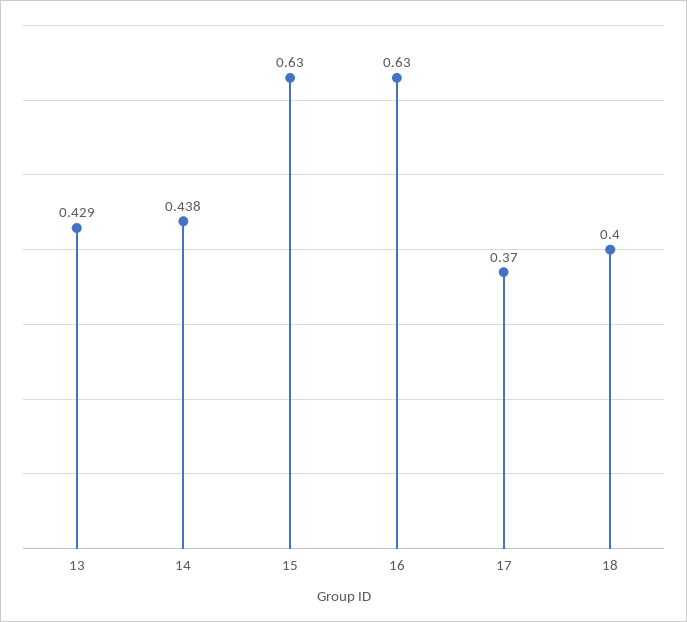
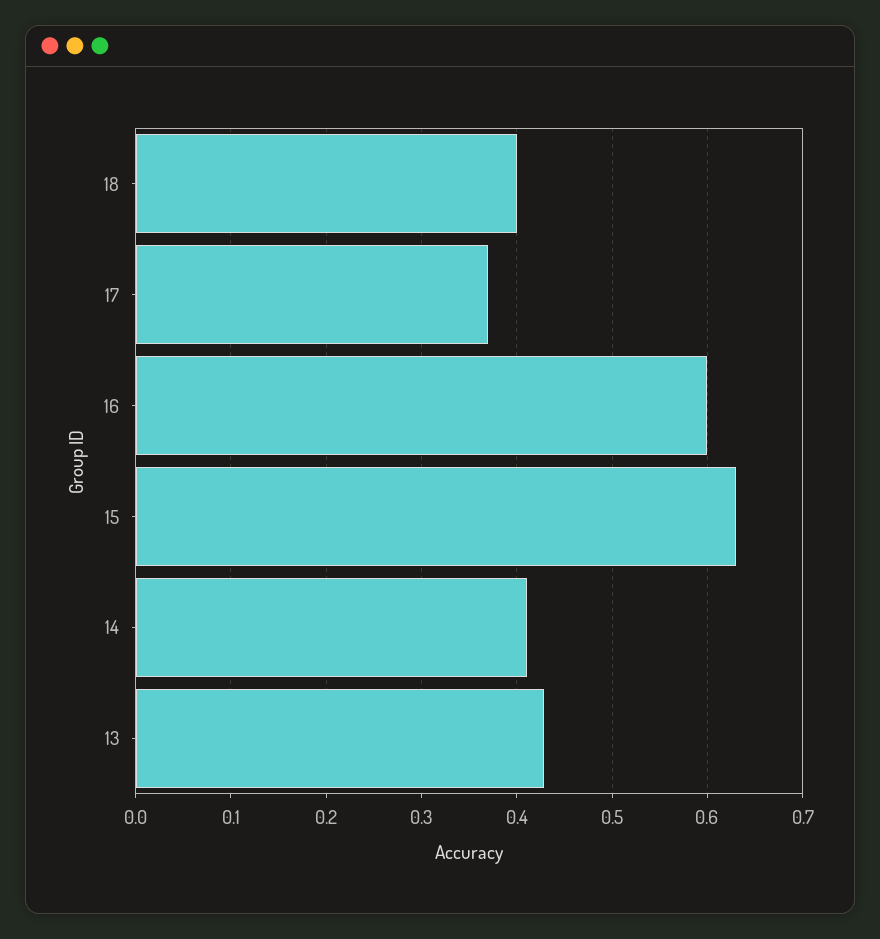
14: 0.438 -> 0.41
16: 0.63 -> 0.6

